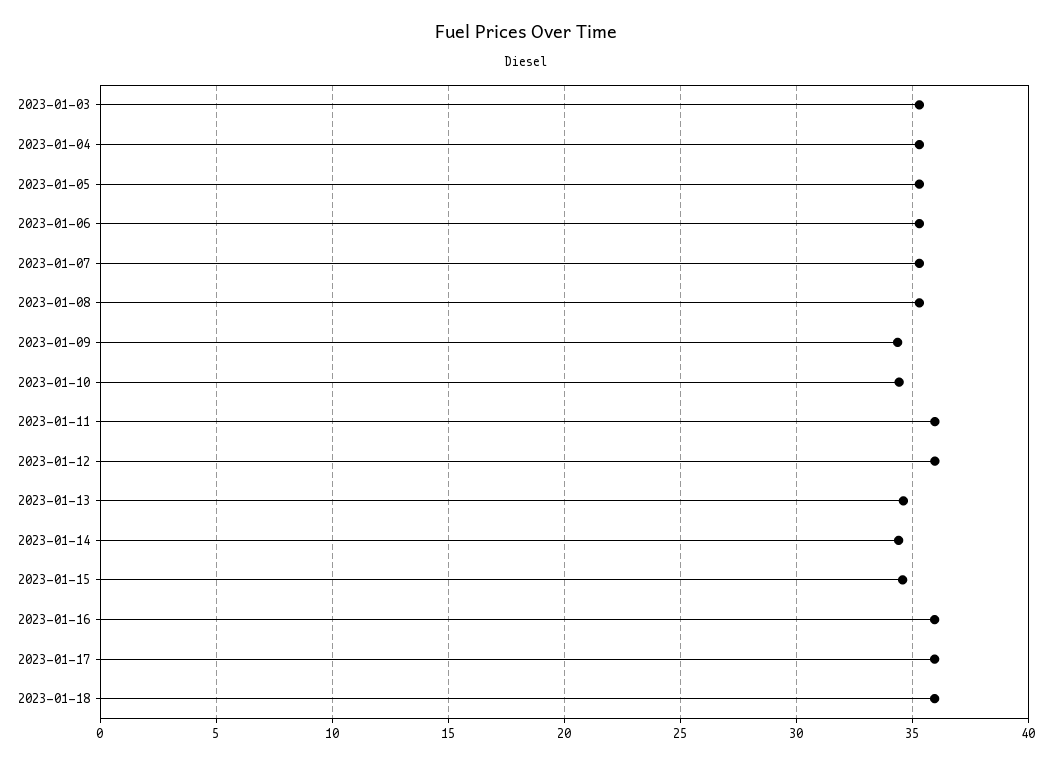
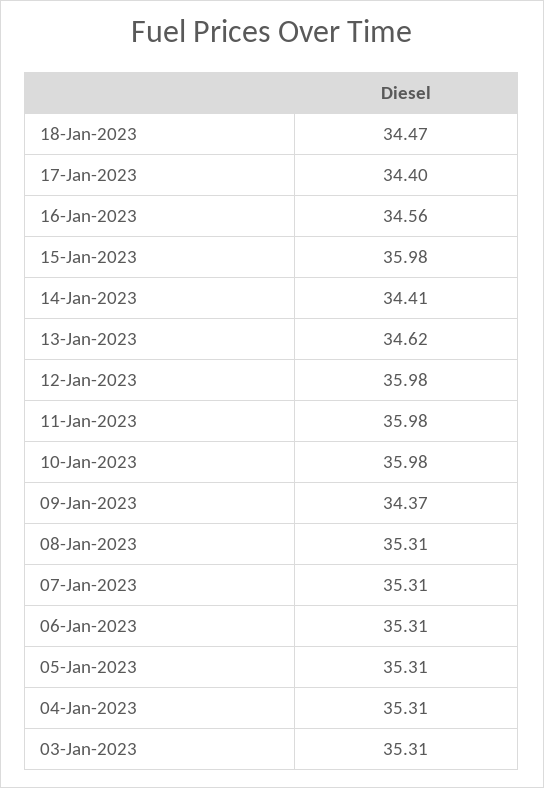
2023-01-10: 34.5 -> 35.98
2023-01-15: 34.5 -> 35.98
2023-01-16: 36 -> 34.56
2023-01-17: 36 -> 34.4
2023-01-18: 36 -> 34.47

